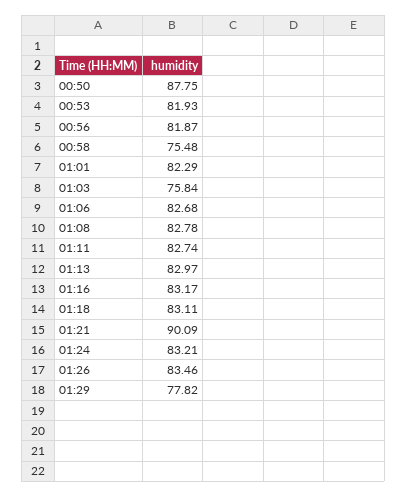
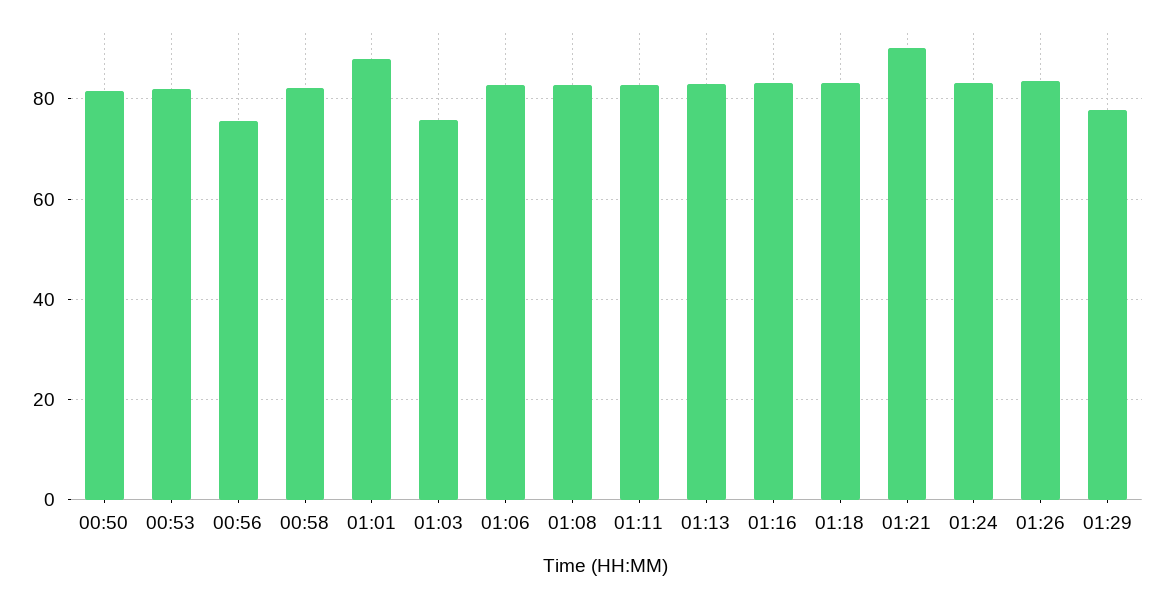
00:50: 87.75 -> 82
00:56: 81.87 -> 76
00:58: 75.48 -> 82
01:01: 82.29 -> 88

